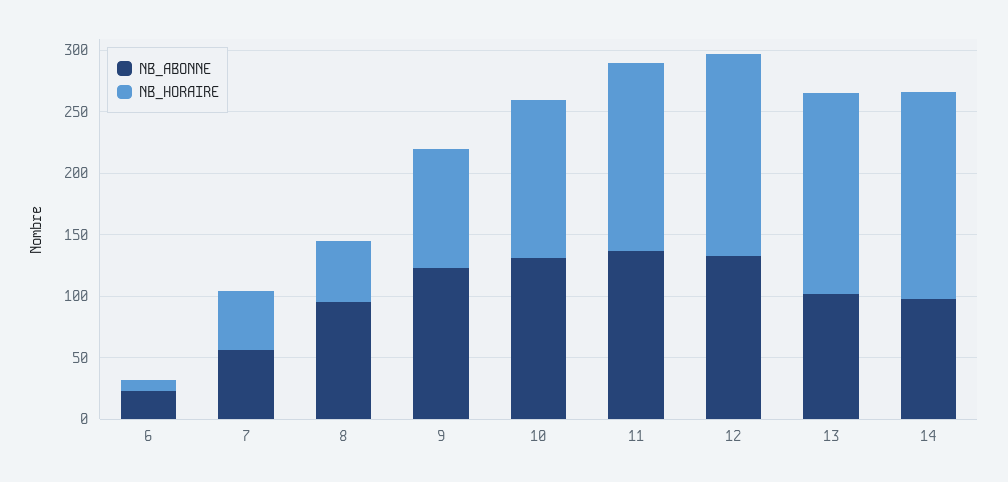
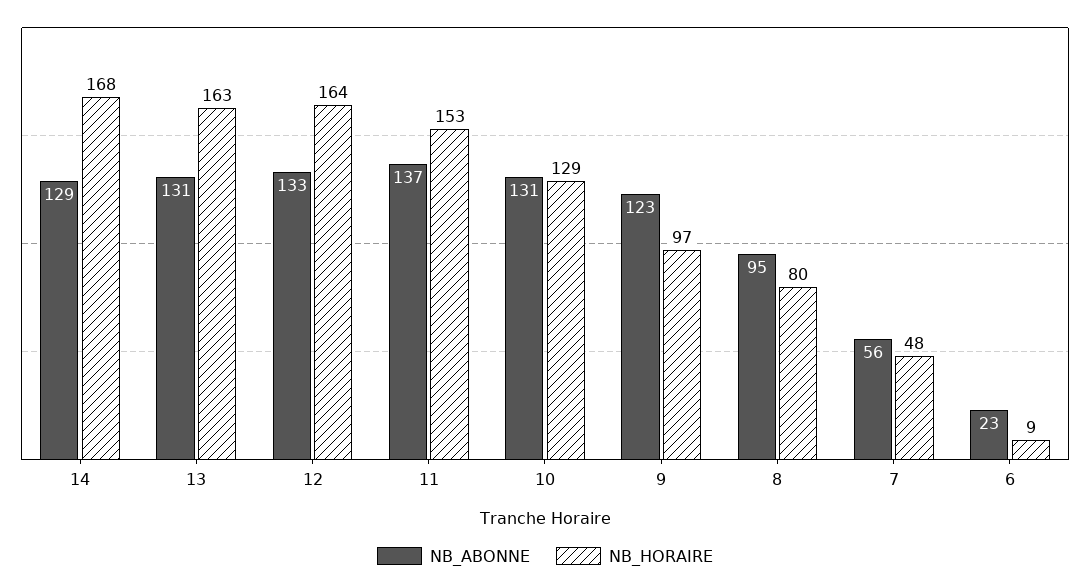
NB_HORAIRE, 8: 50 -> 80
NB_ABONNE, 13: 100 -> 131
NB_ABONNE, 14: 100 -> 129

